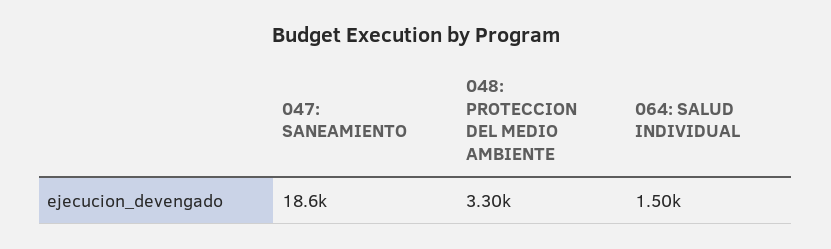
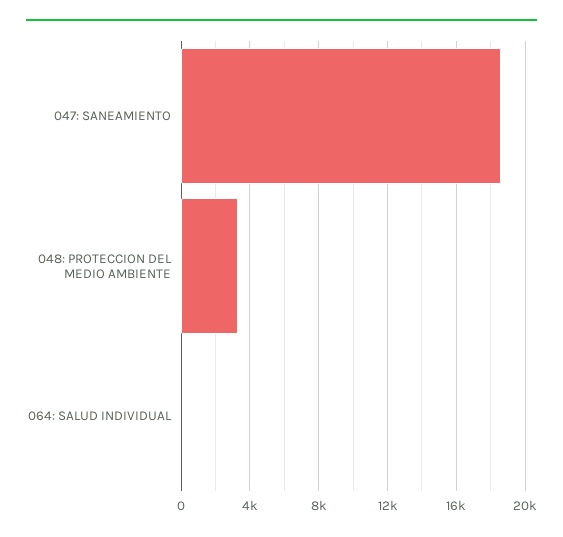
064: SALUD INDIVIDUAL: 1500 -> 0

